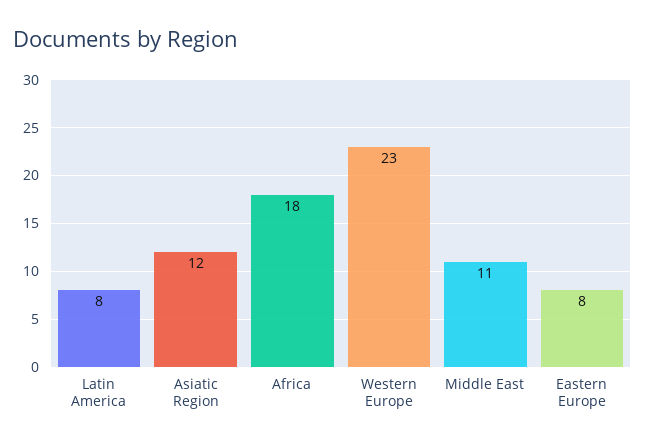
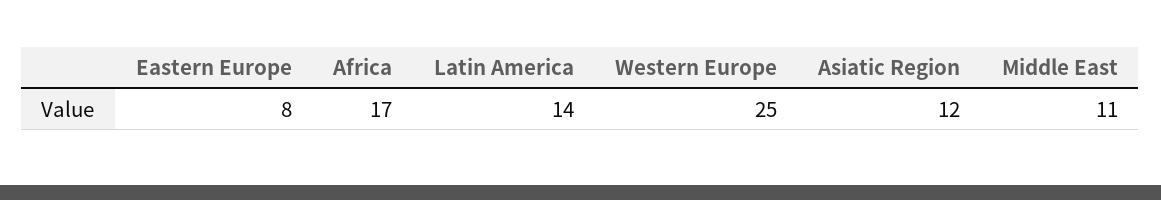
Latin America: 8 -> 14
Africa: 18 -> 17
Western Europe: 23 -> 25

